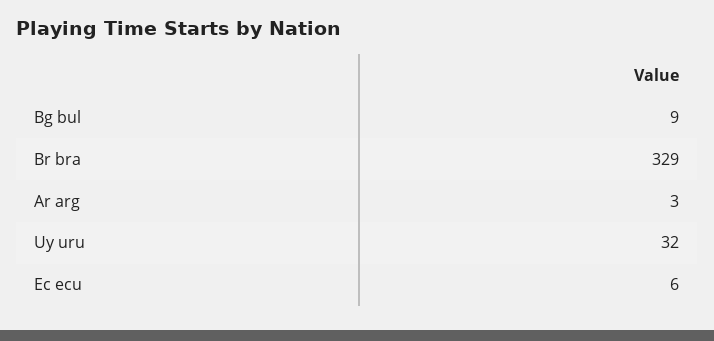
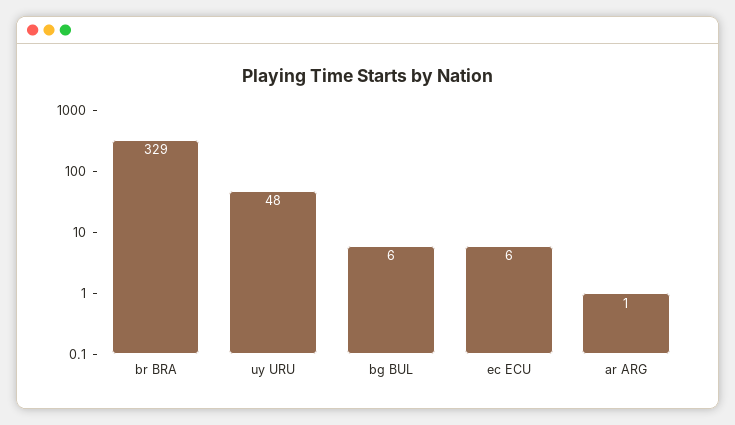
Bg bul: 9 -> 6
Ar arg: 3 -> 1
Uy uru: 32 -> 48

